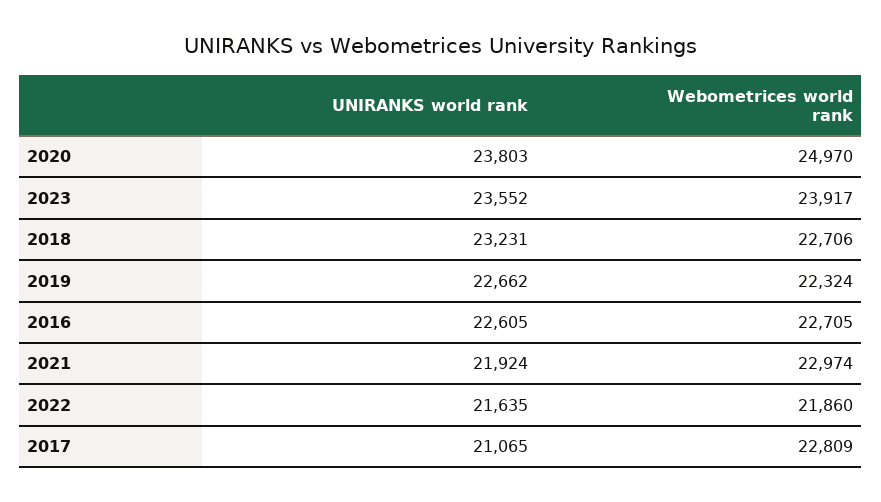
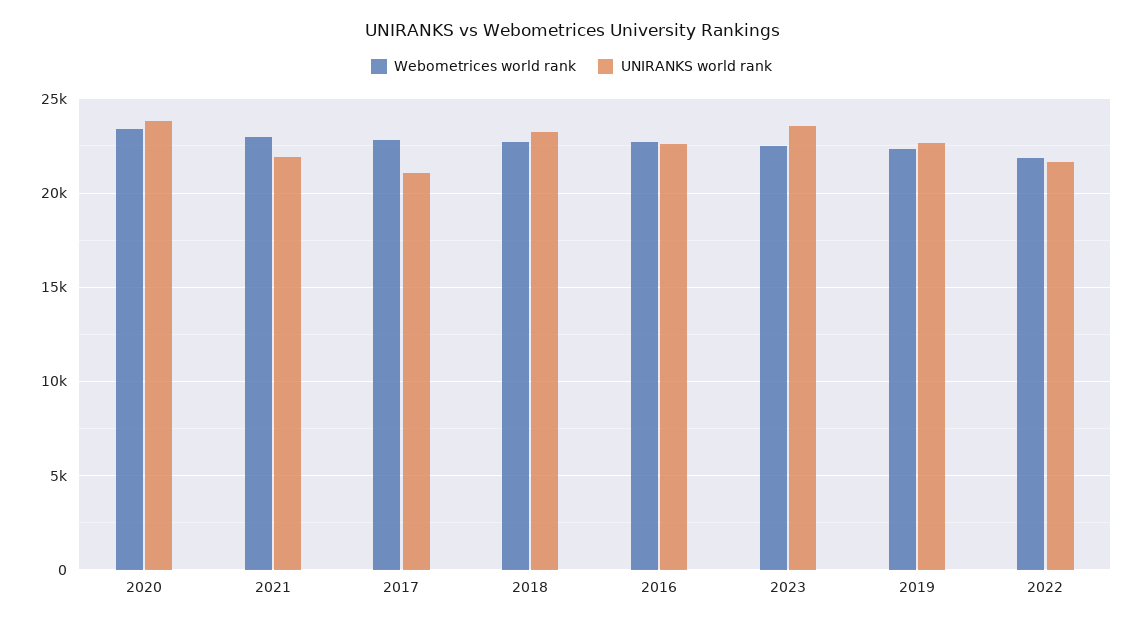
Webometrices world rank, 2020: 24970 -> 23500
Webometrices world rank, 2023: 23917 -> 22500

